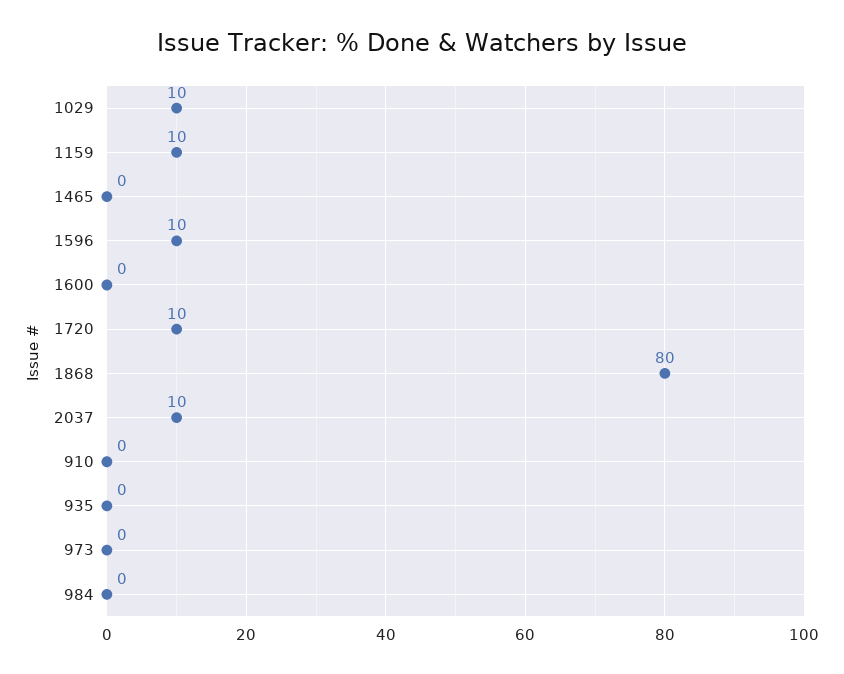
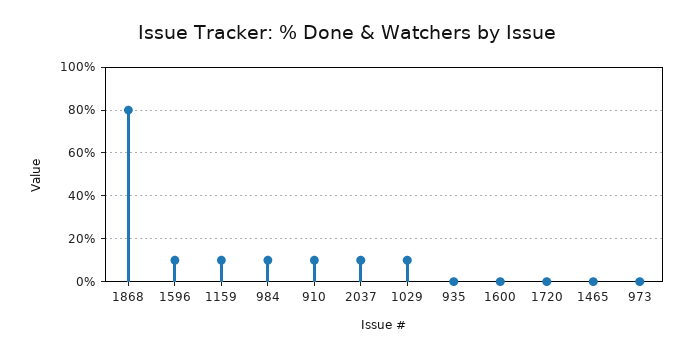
1720: 10 -> 0
910: 0 -> 10
984: 0 -> 10

